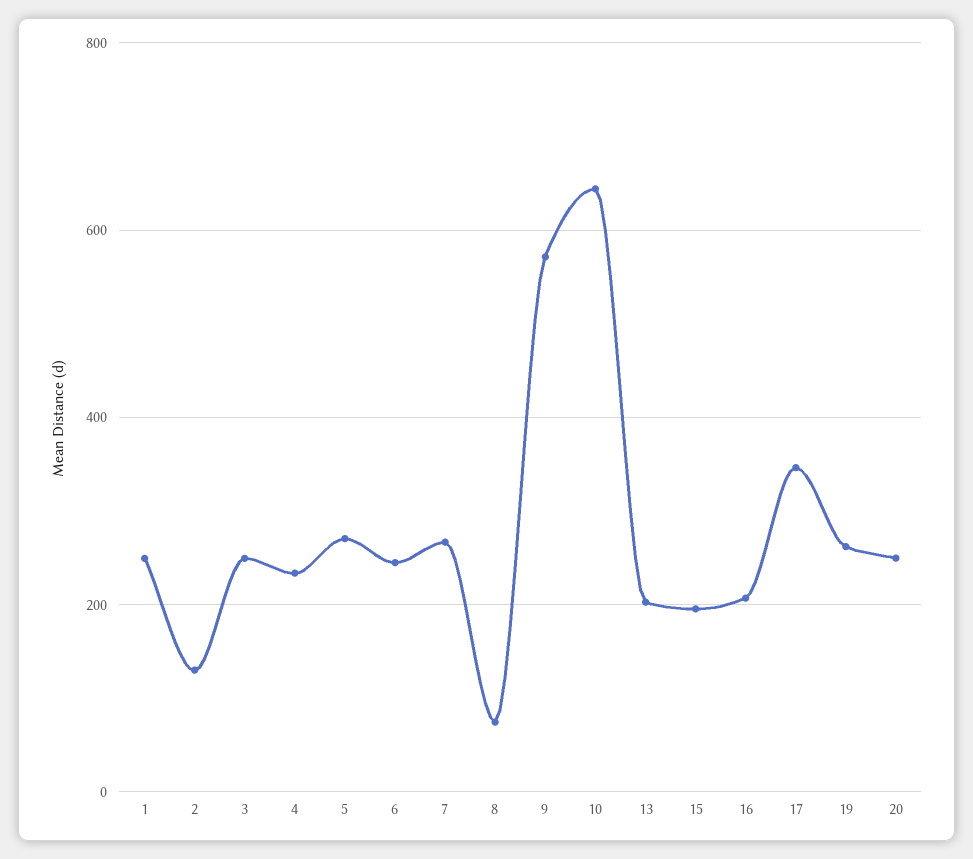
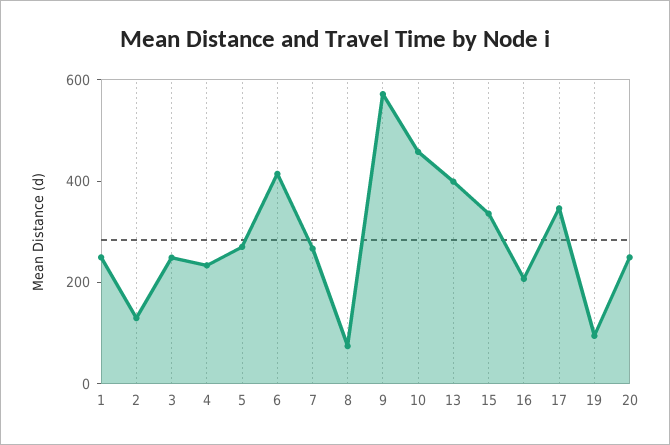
6: 240 -> 400
10: 640 -> 450
13: 200 -> 400
15: 200 -> 350
19: 260 -> 100

